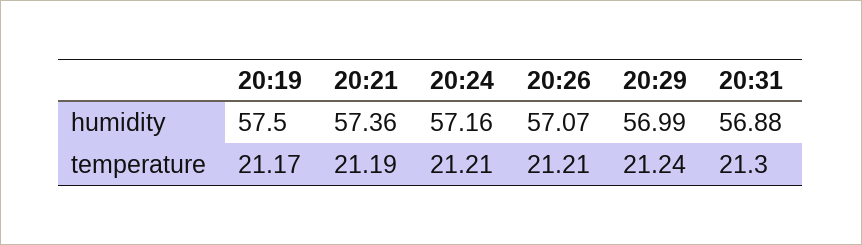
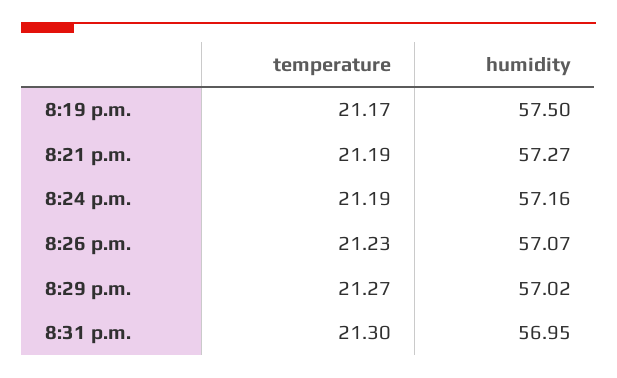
20:21, humidity: 57.36 -> 57.27
20:29, humidity: 56.99 -> 57.02
20:31, humidity: 56.88 -> 56.95
20:24, temperature: 21.21 -> 21.19
20:26, temperature: 21.21 -> 21.23
20:29, temperature: 21.24 -> 21.27

